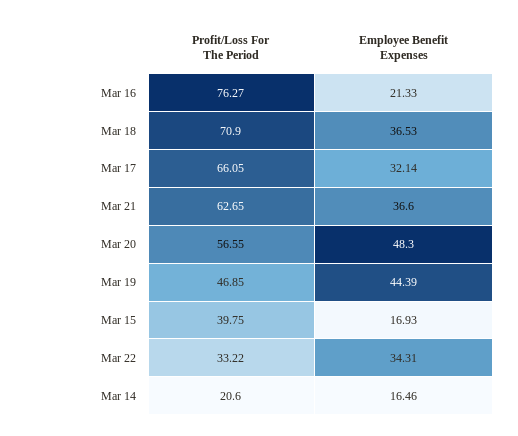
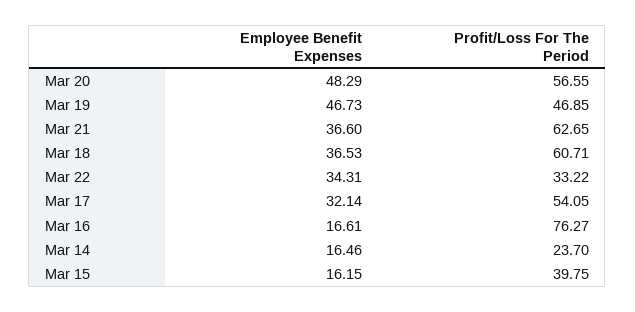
Employee Benefit Expenses, Mar 16: 21.33 -> 16.61
Profit/Loss For The Period, Mar 18: 70.9 -> 60.71
Profit/Loss For The Period, Mar 17: 66.05 -> 54.05
Employee Benefit Expenses, Mar 20: 48.3 -> 48.29
Employee Benefit Expenses, Mar 19: 44.39 -> 46.73
Employee Benefit Expenses, Mar 15: 16.93 -> 16.15
Profit/Loss For The Period, Mar 14: 20.6 -> 23.7

